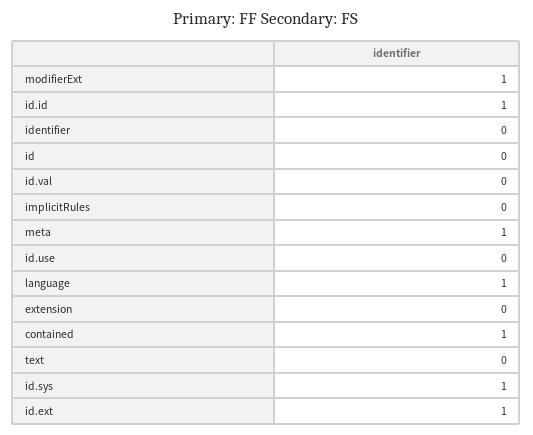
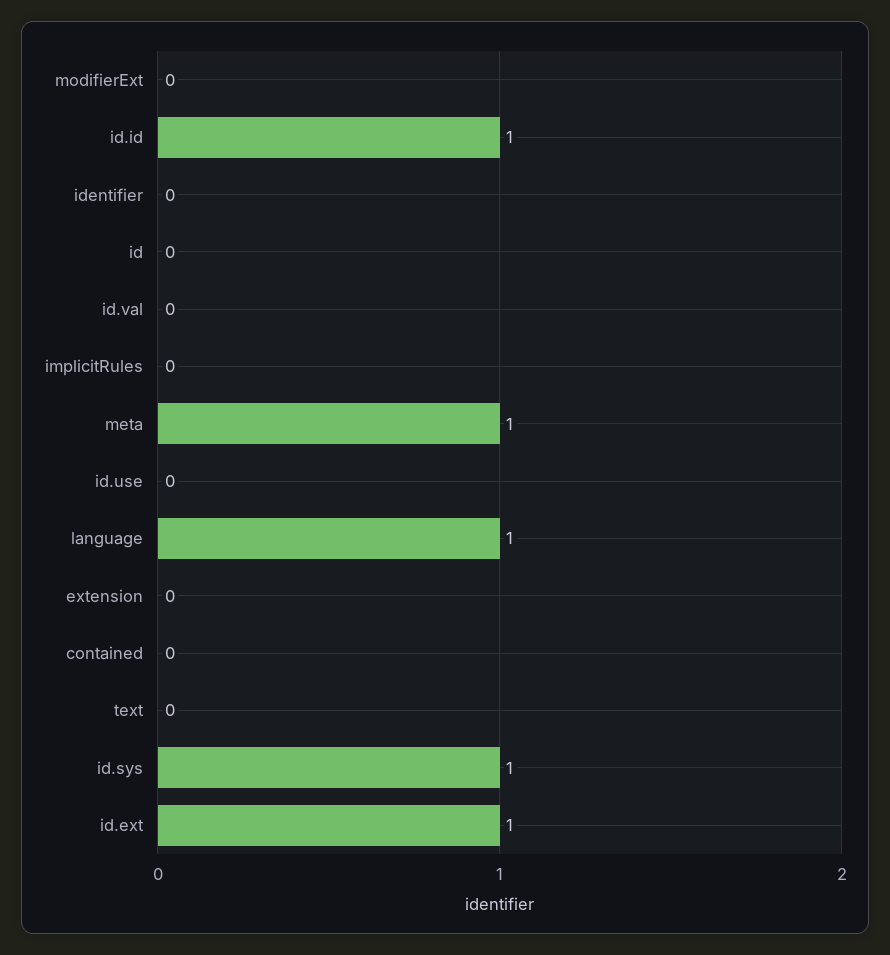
modifierExt: 1 -> 0
contained: 1 -> 0

